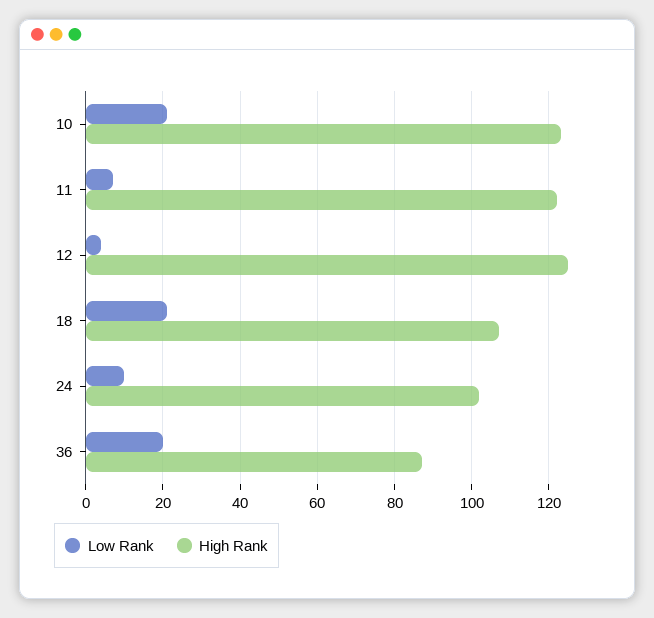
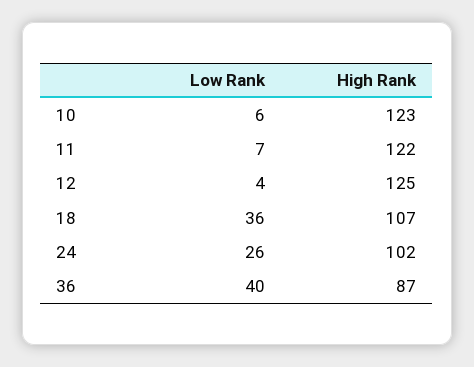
Low Rank, 10: 20 -> 6
Low Rank, 18: 20 -> 36
Low Rank, 24: 10 -> 26
Low Rank, 36: 20 -> 40

